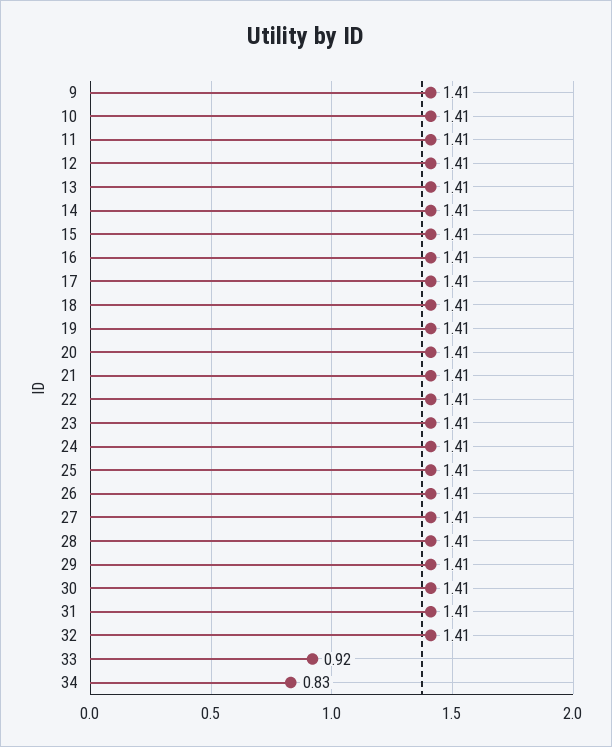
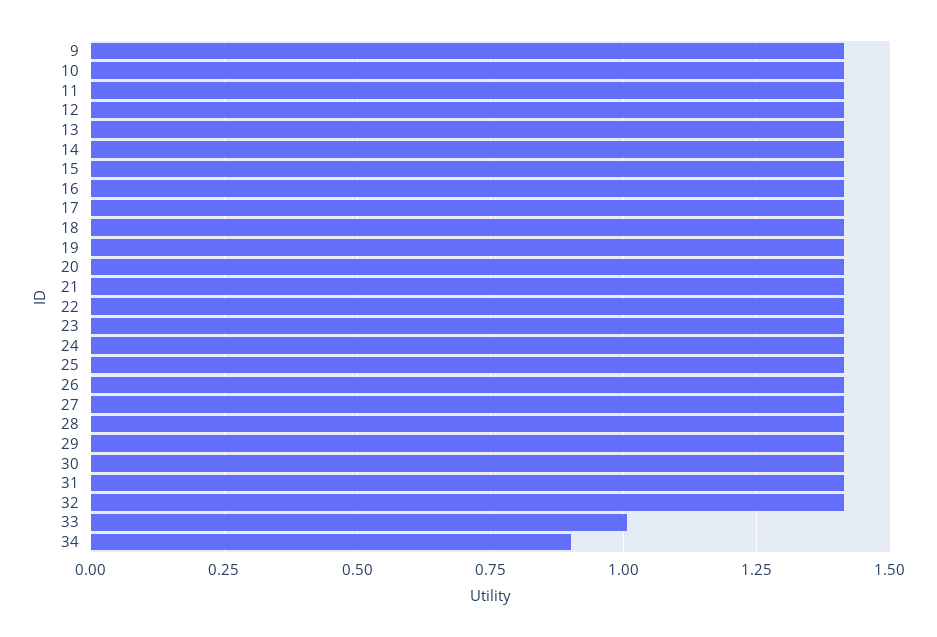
33: 0.92 -> 1
34: 0.83 -> 0.9

